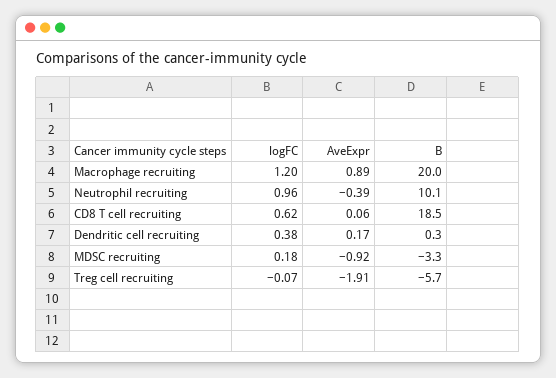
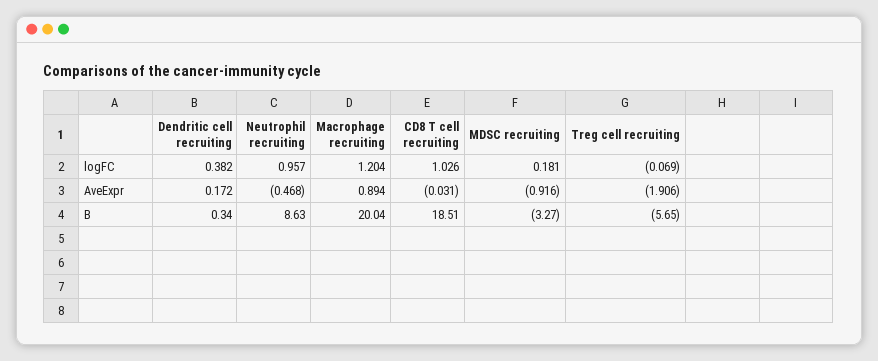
AveExpr, Neutrophil recruiting: -0.39 -> -0.468
B, Neutrophil recruiting: 10.1 -> 8.63
logFC, CD8 T cell recruiting: 0.62 -> 1.026
AveExpr, CD8 T cell recruiting: 0.06 -> -0.031

